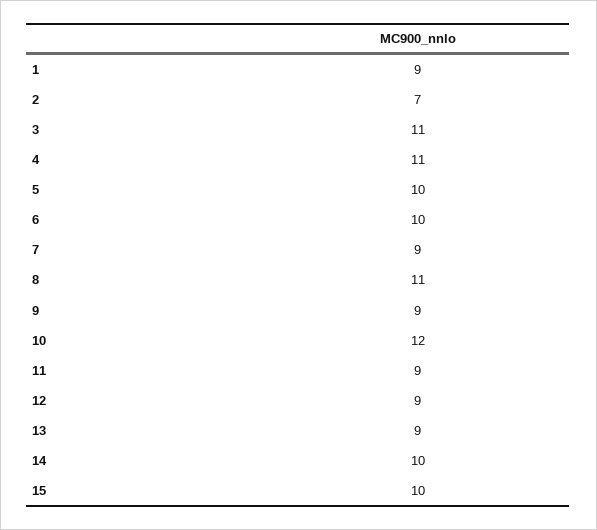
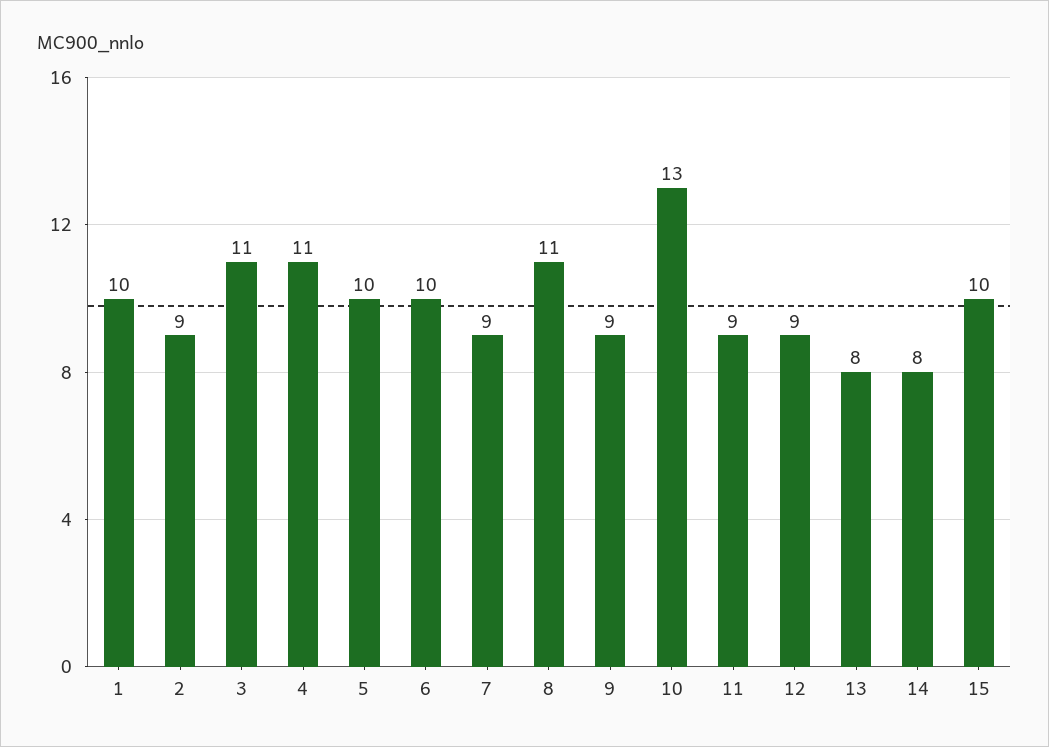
1: 9 -> 10
2: 7 -> 9
10: 12 -> 13
13: 9 -> 8
14: 10 -> 8

